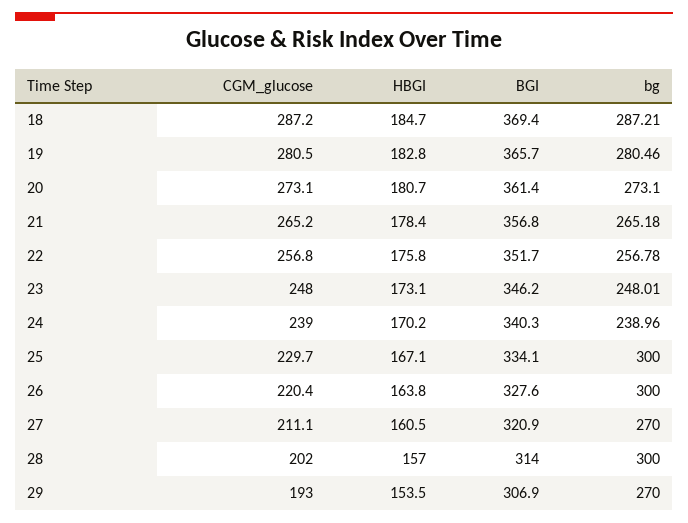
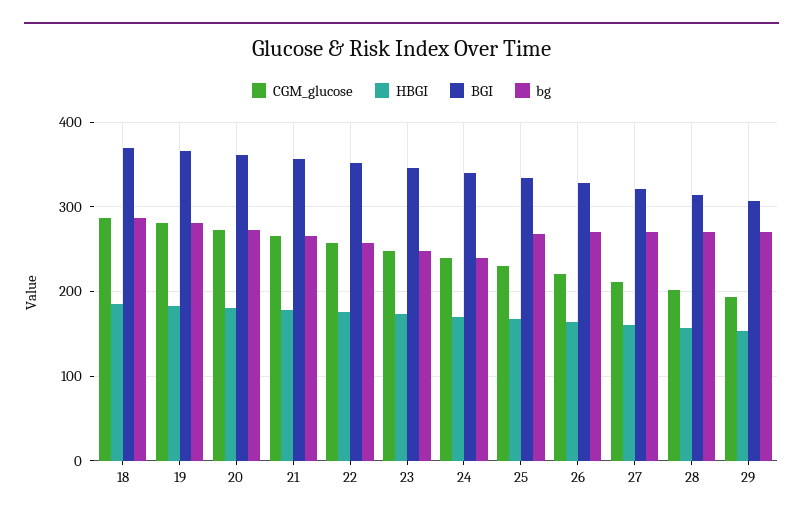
bg, 25: 300 -> 270
bg, 26: 300 -> 270
bg, 28: 300 -> 270

